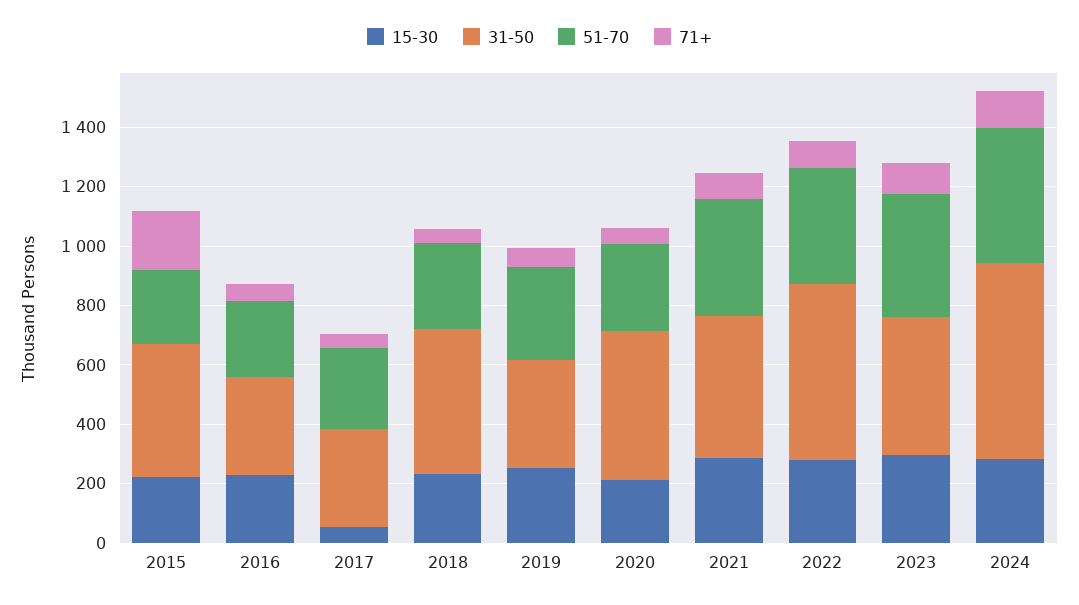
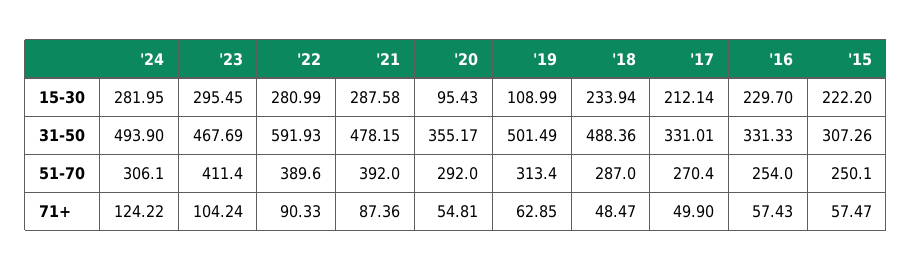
31-50, 2015: 450 -> 307.26
71+, 2015: 200 -> 57.47
15-30, 2017: 50 -> 212.14
15-30, 2019: 250 -> 108.99
31-50, 2019: 350 -> 501.49
15-30, 2020: 200 -> 95.43
31-50, 2020: 500 -> 355.17
31-50, 2024: 650 -> 493.9
51-70, 2024: 450 -> 306.1

